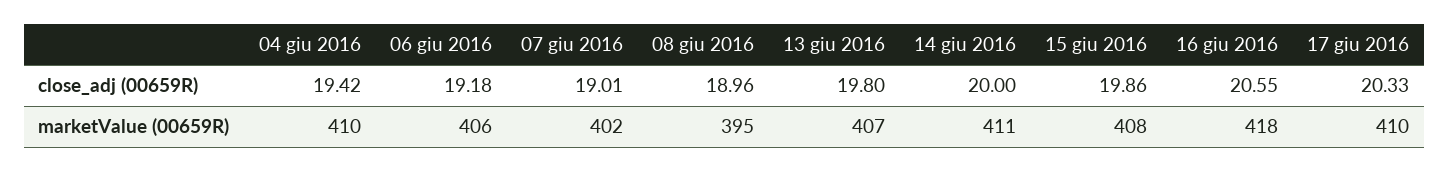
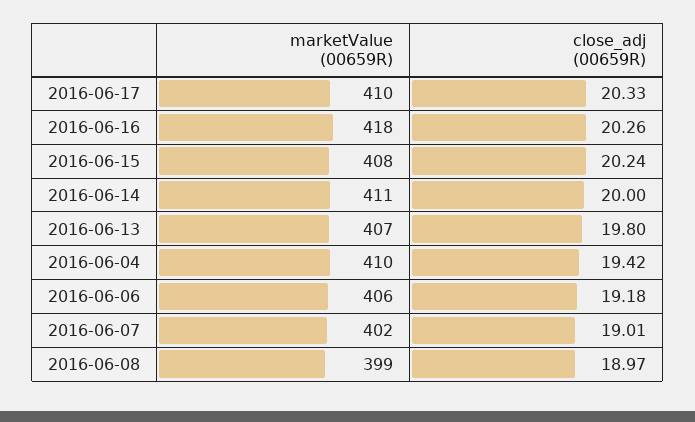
08 giu 2016, close_adj (00659R): 18.96 -> 18.97
15 giu 2016, close_adj (00659R): 19.86 -> 20.24
16 giu 2016, close_adj (00659R): 20.55 -> 20.26
08 giu 2016, marketValue (00659R): 395 -> 399

